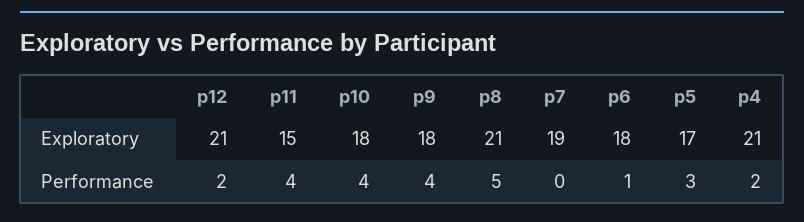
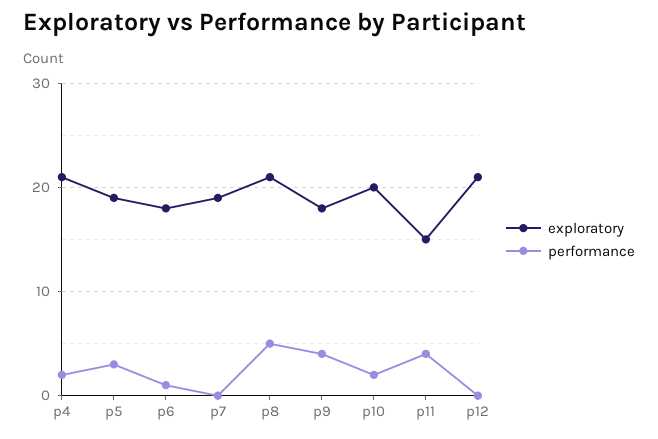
Exploratory, p10: 18 -> 20
Exploratory, p5: 17 -> 19
Performance, p12: 2 -> 0
Performance, p10: 4 -> 2

